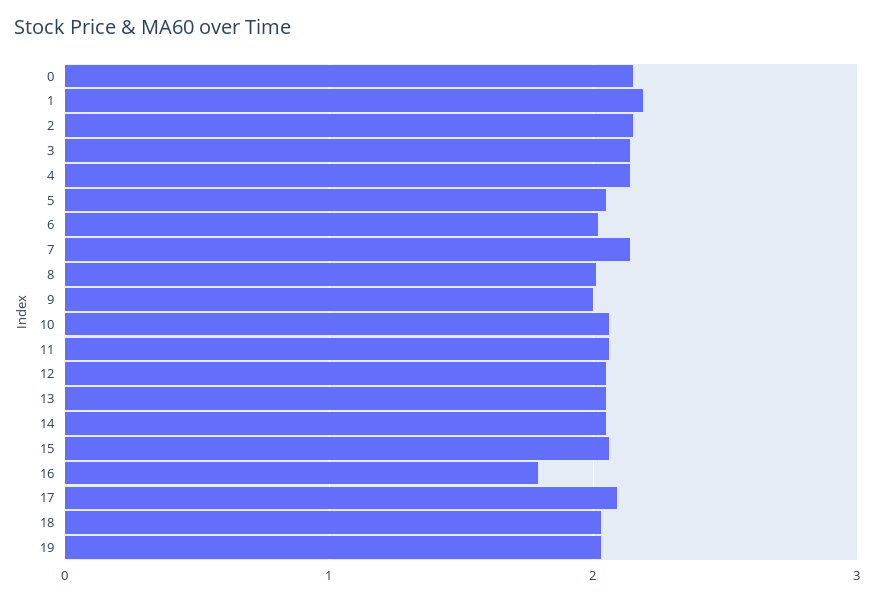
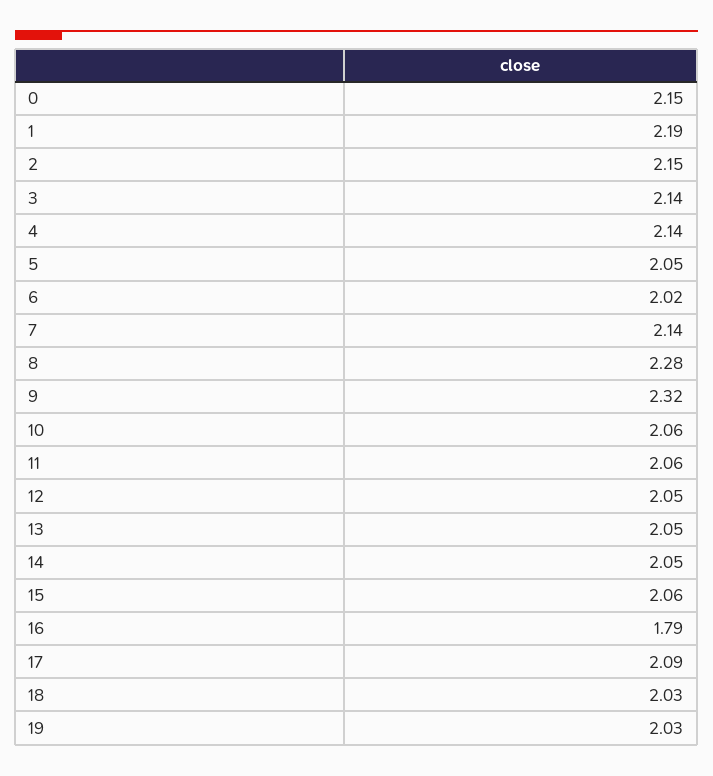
8: 2 -> 2.28
9: 2 -> 2.32

